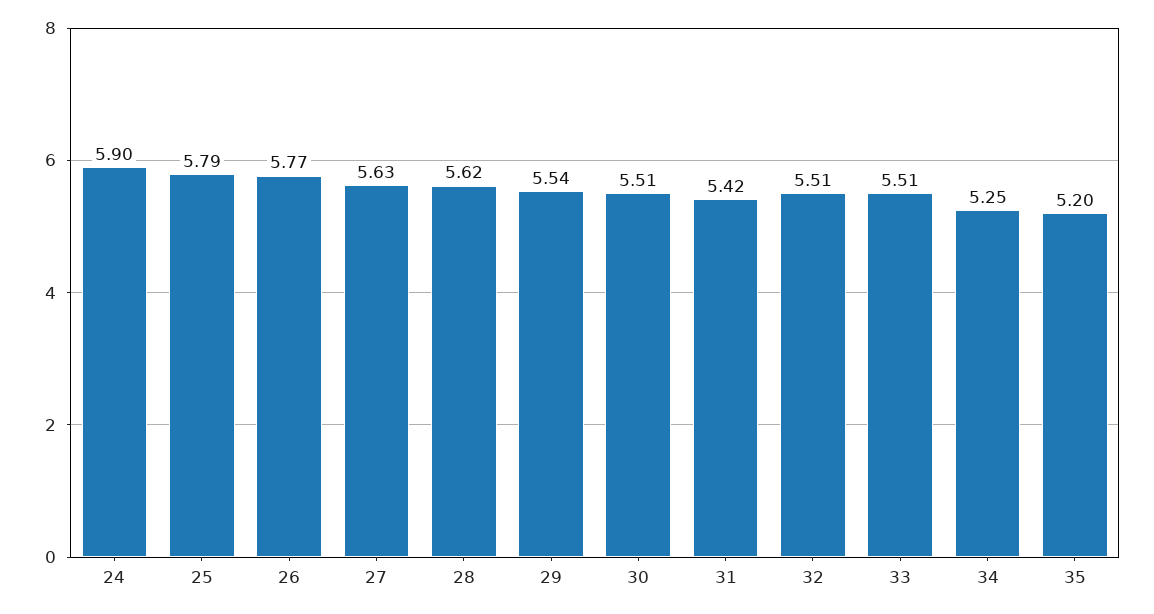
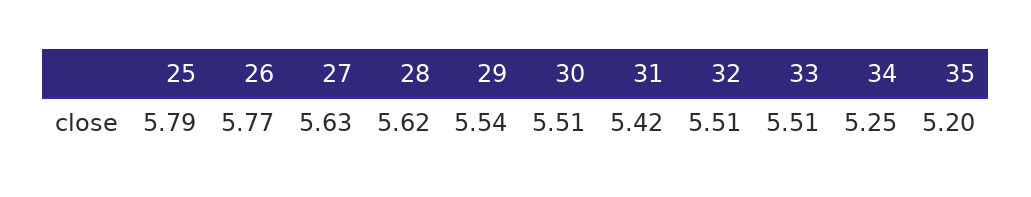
24: 5.9 -> none

